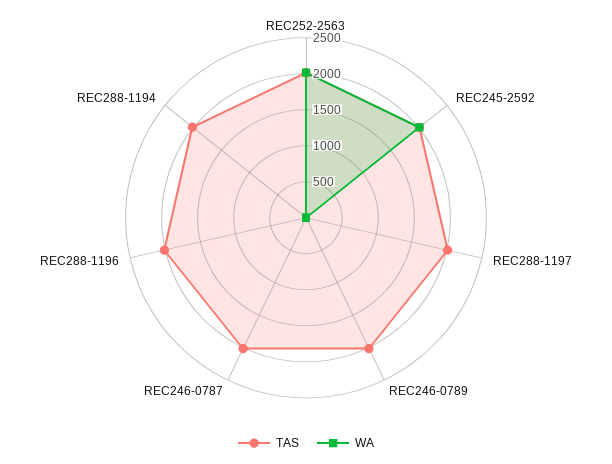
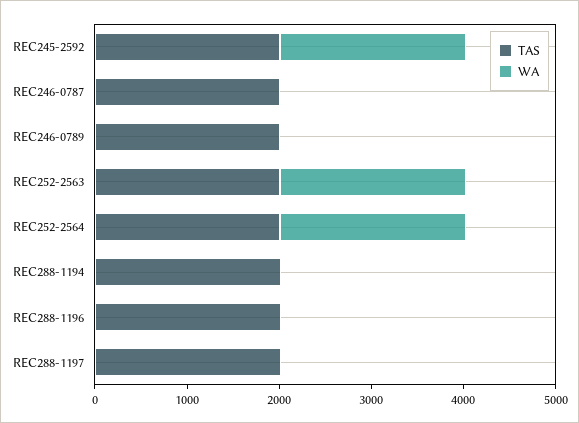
TAS, REC252-2564: none -> 2000
WA, REC252-2564: none -> 2000

